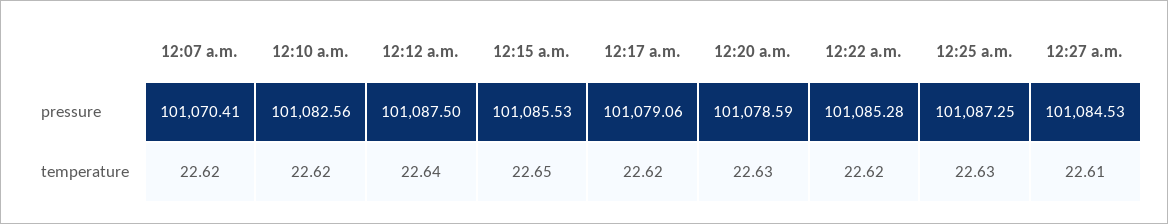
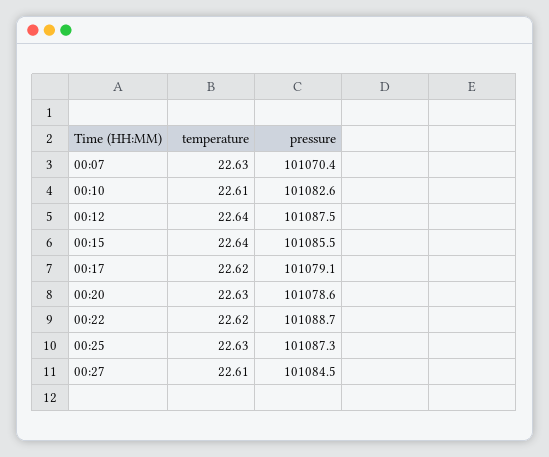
12:22 a.m., pressure: 101085.28 -> 101088.7
12:07 a.m., temperature: 22.62 -> 22.63
12:10 a.m., temperature: 22.62 -> 22.61
12:15 a.m., temperature: 22.65 -> 22.64

